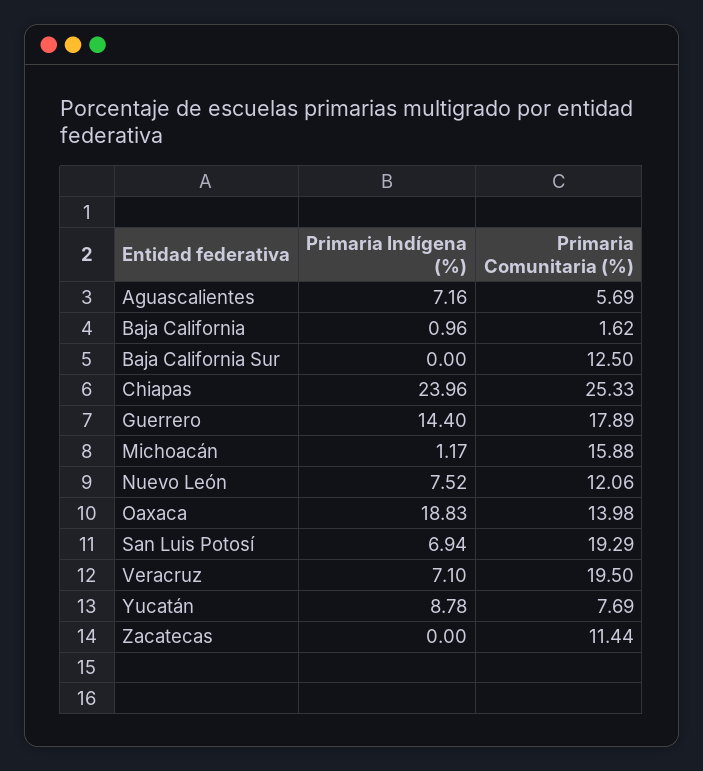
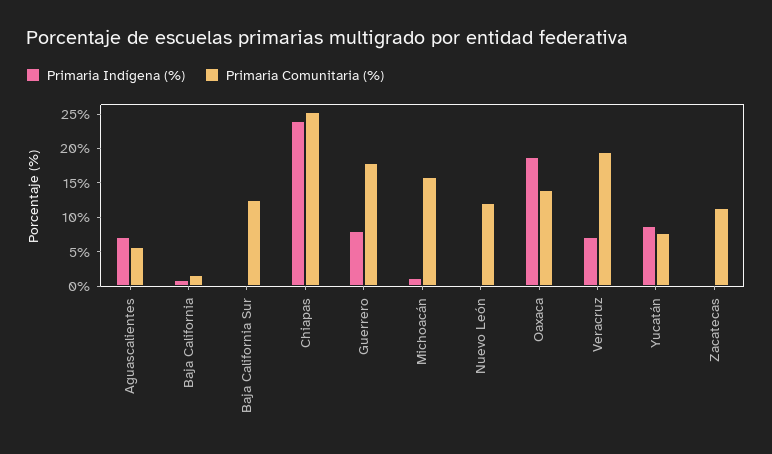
Primaria Indígena (%), Guerrero: 14.4 -> 7.5
Primaria Indígena (%), Nuevo León: 7.52 -> 0
Primaria Indígena (%), San Luis Potosí: 6.94 -> none
Primaria Comunitaria (%), San Luis Potosí: 19.29 -> none

